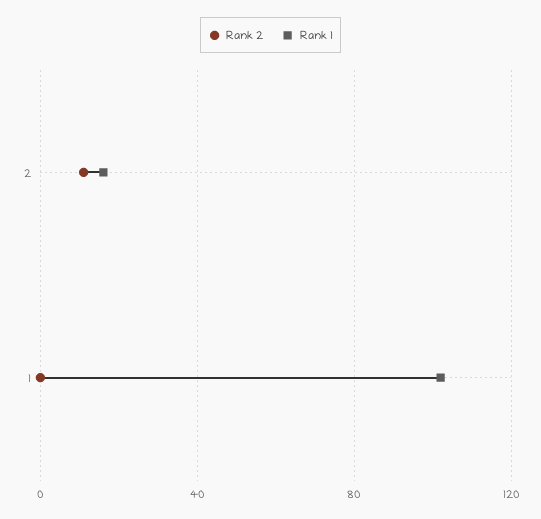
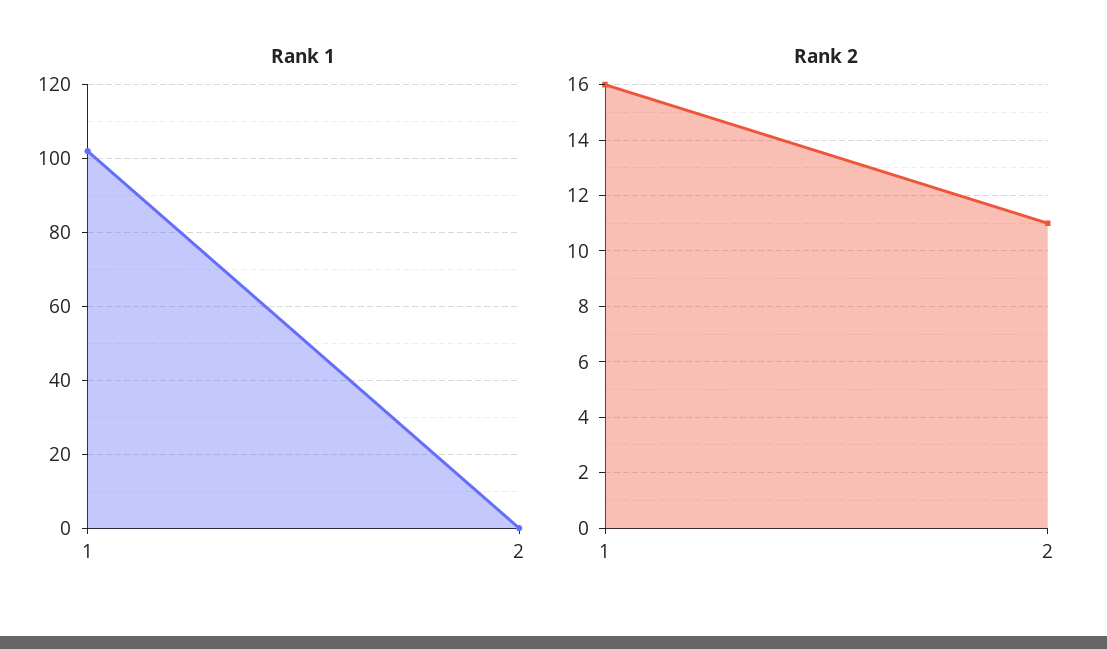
Rank 1, 2: 15 -> 0
Rank 2, 1: 0 -> 16

